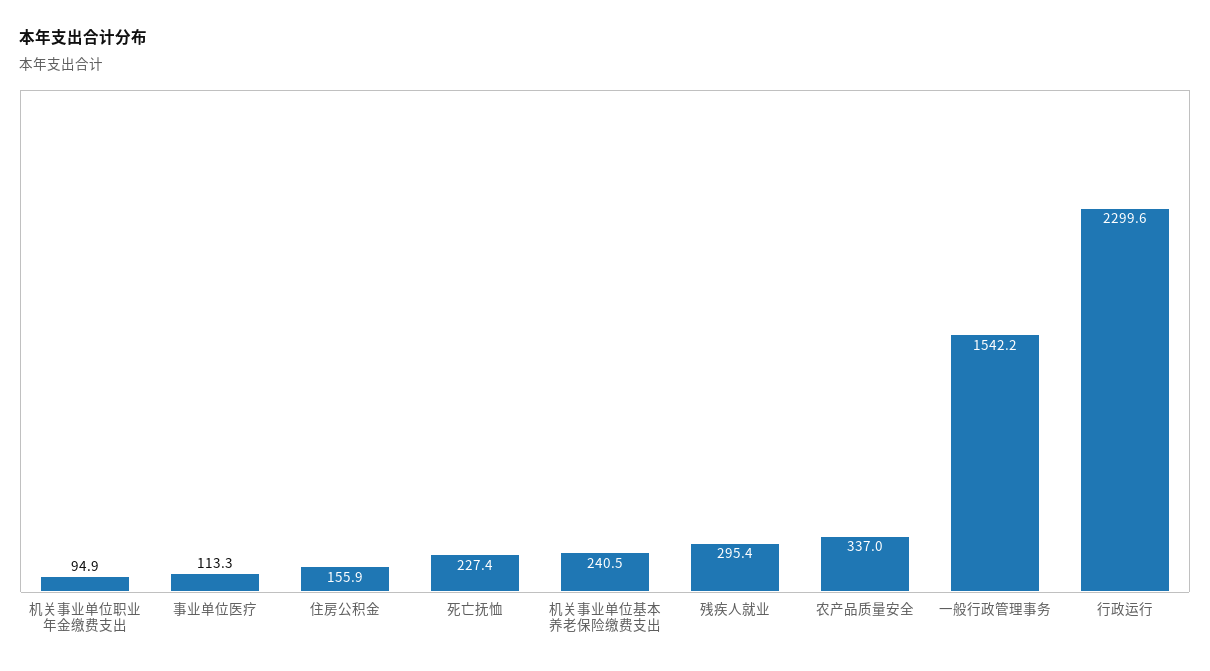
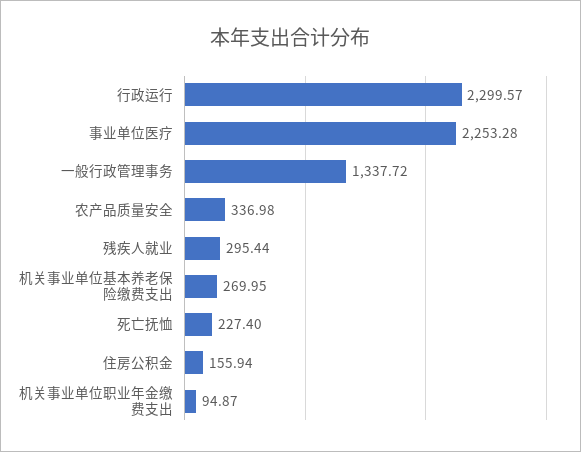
事业单位医疗: 113.3 -> 2253.28
机关事业单位基本养老保险缴费支出: 240.5 -> 269.95
一般行政管理事务: 1542.2 -> 1337.72

